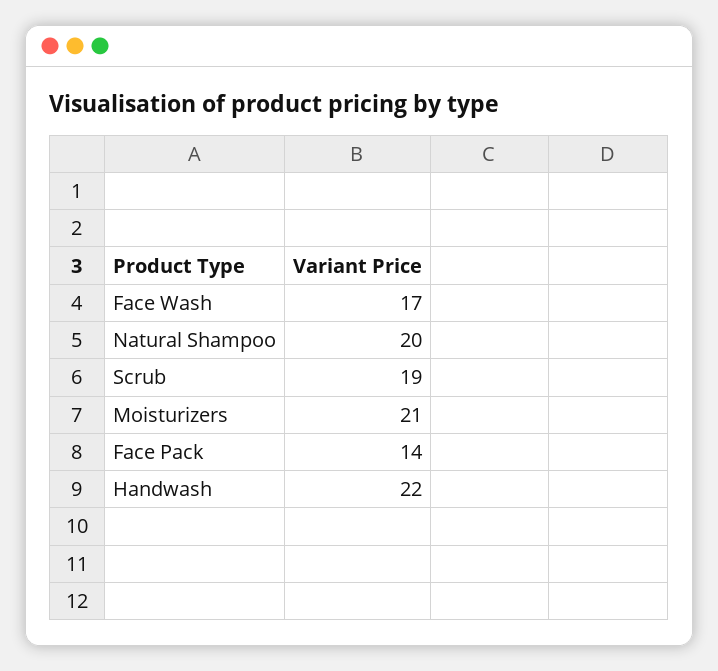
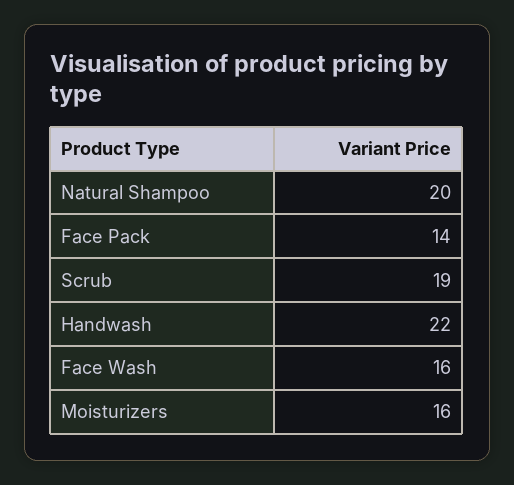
Face Wash: 17 -> 16
Moisturizers: 21 -> 16

